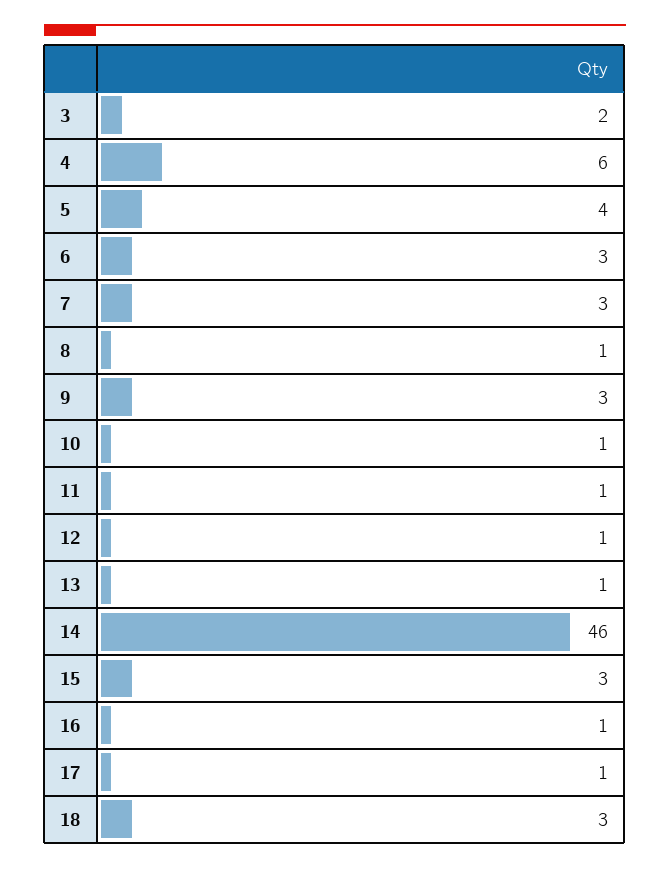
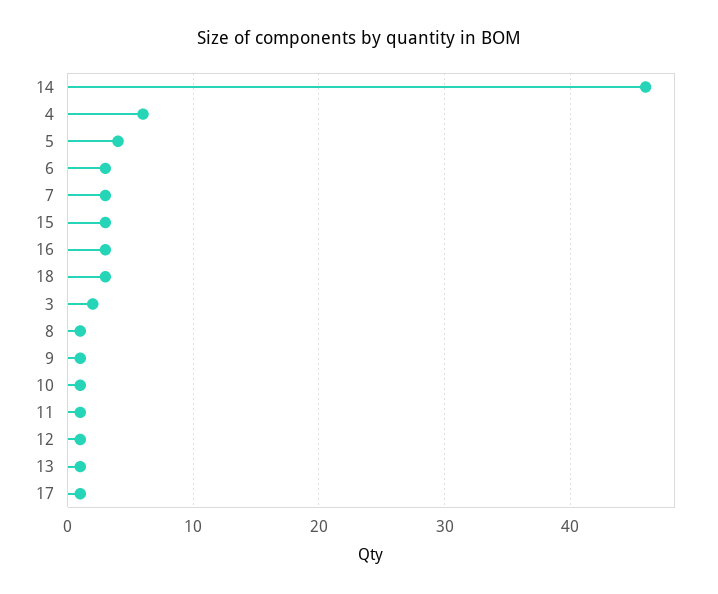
9: 3 -> 1
16: 1 -> 3

